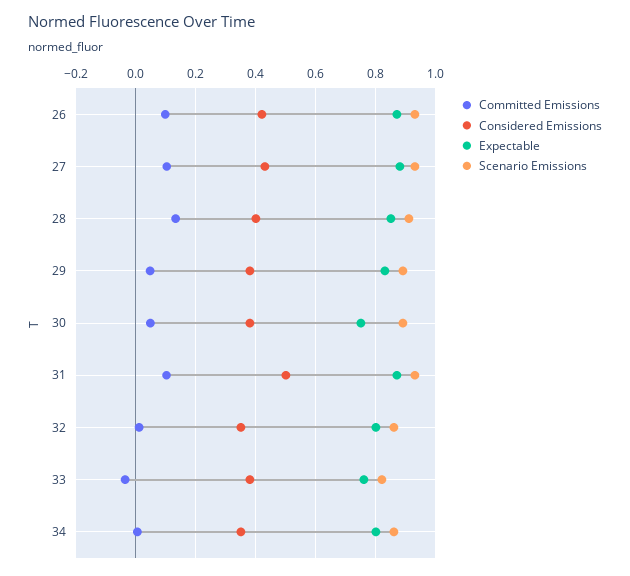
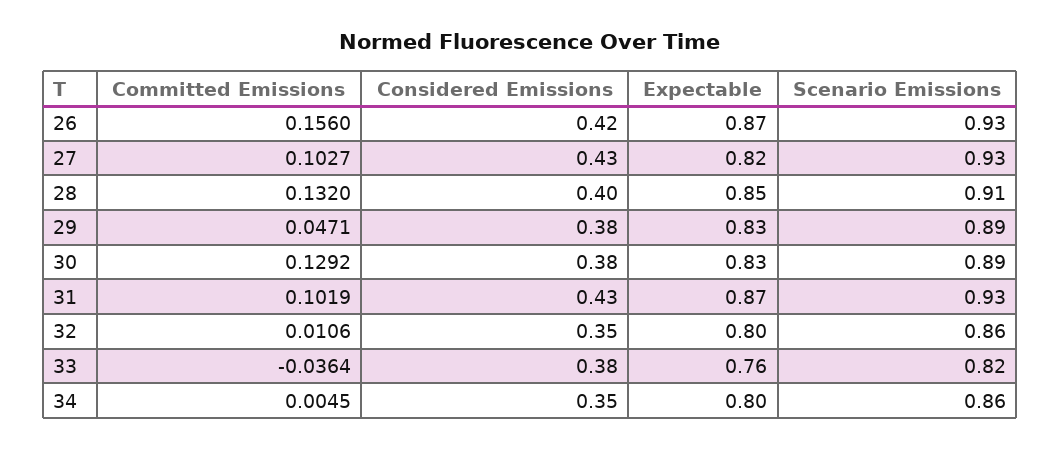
Committed Emissions, 26: 0.1 -> 0.156
Expectable, 27: 0.875 -> 0.82
Committed Emissions, 30: 0.05 -> 0.1292
Expectable, 30: 0.75 -> 0.83
Considered Emissions, 31: 0.5 -> 0.43

